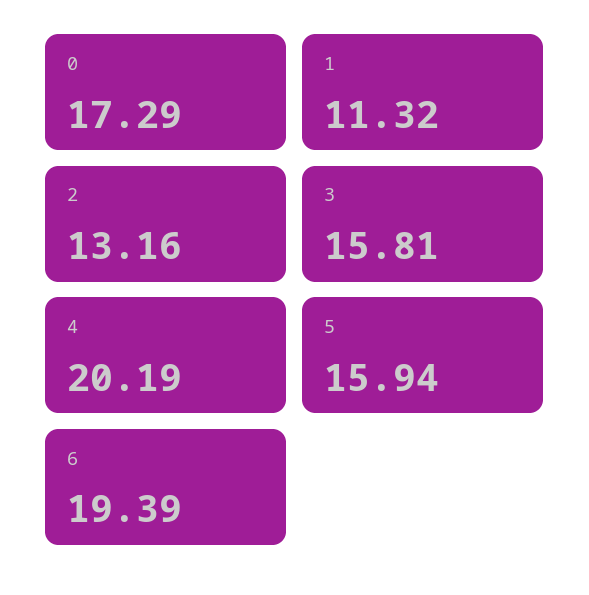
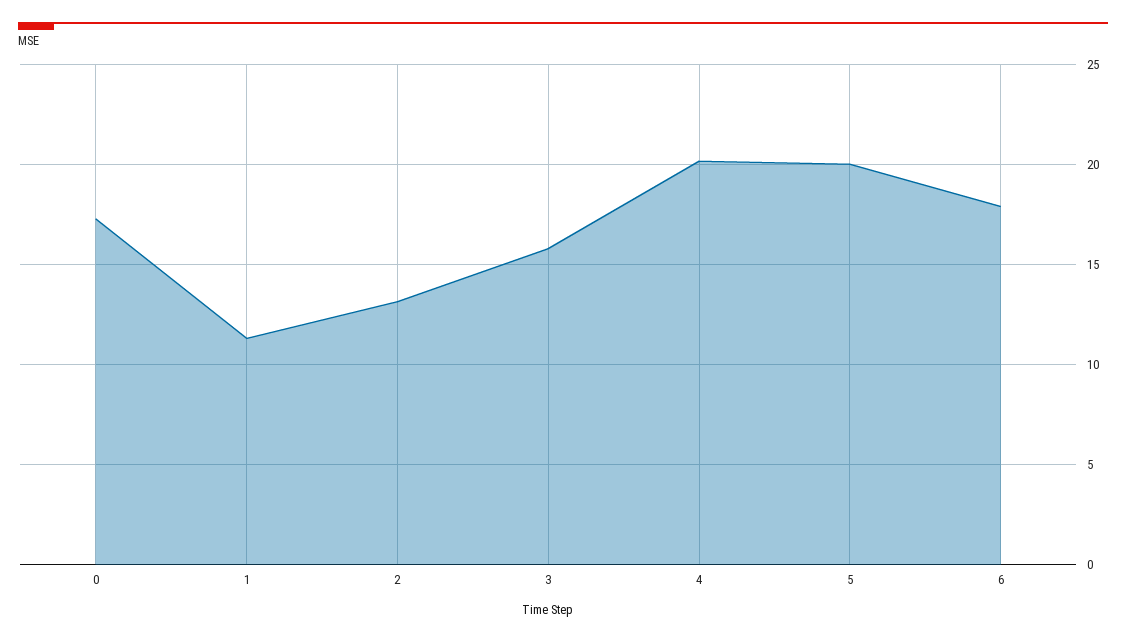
5: 15.94 -> 20
6: 19.39 -> 18

